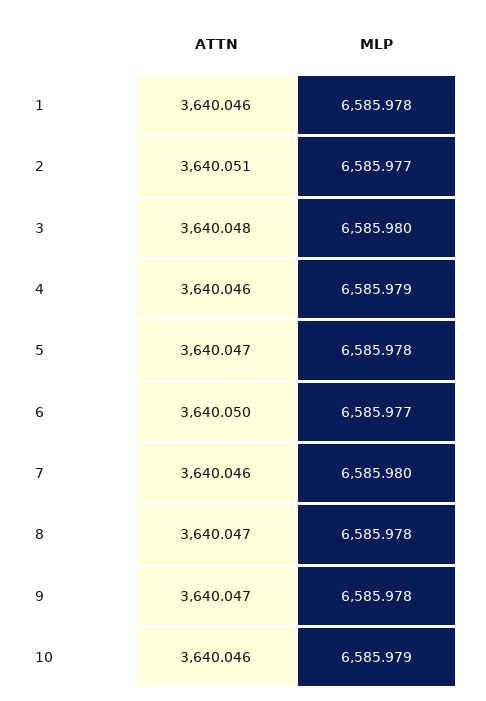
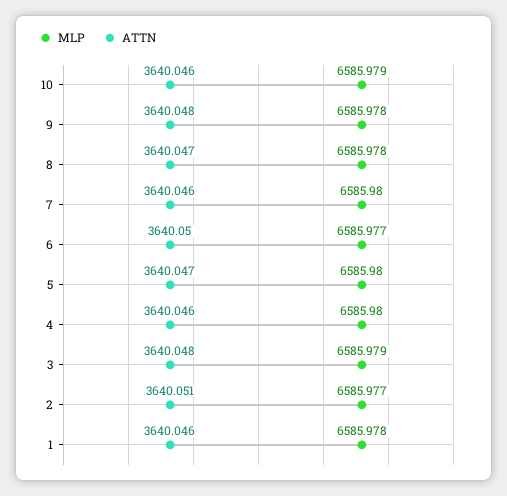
MLP, 3: 6585.98 -> 6585.979
MLP, 4: 6585.979 -> 6585.98
MLP, 5: 6585.978 -> 6585.98
ATTN, 9: 3640.047 -> 3640.048

